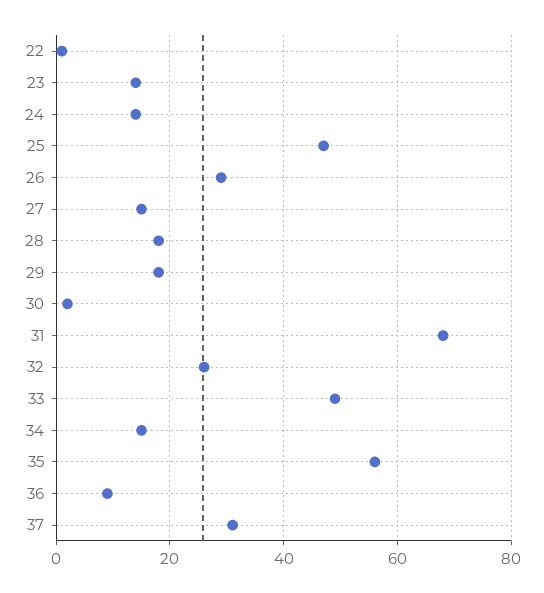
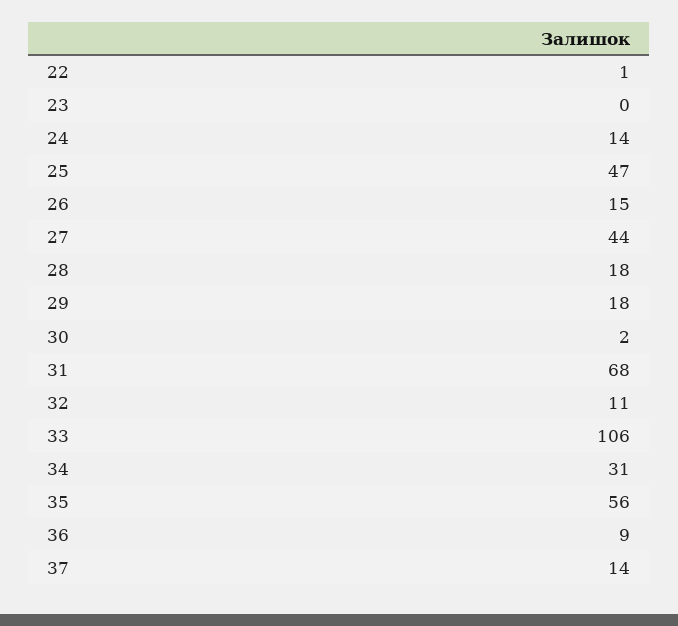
23: 15 -> 0
26: 30 -> 15
27: 15 -> 44
32: 25 -> 11
33: 50 -> 106
34: 15 -> 31
37: 30 -> 14

